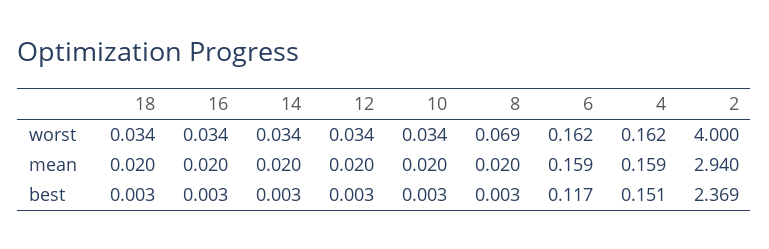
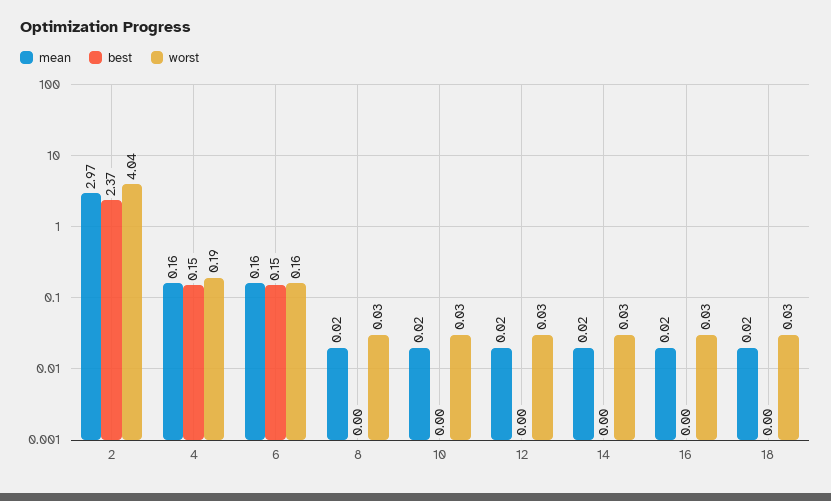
worst, 8: 0.069 -> 0.03
worst, 4: 0.162 -> 0.19
worst, 2: 4 -> 4.04
mean, 2: 2.94 -> 2.97
best, 6: 0.117 -> 0.15

